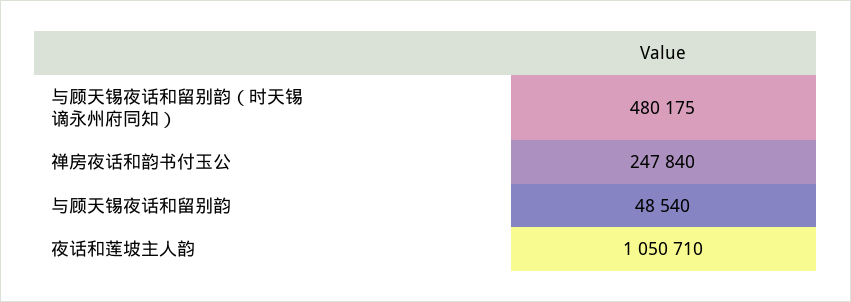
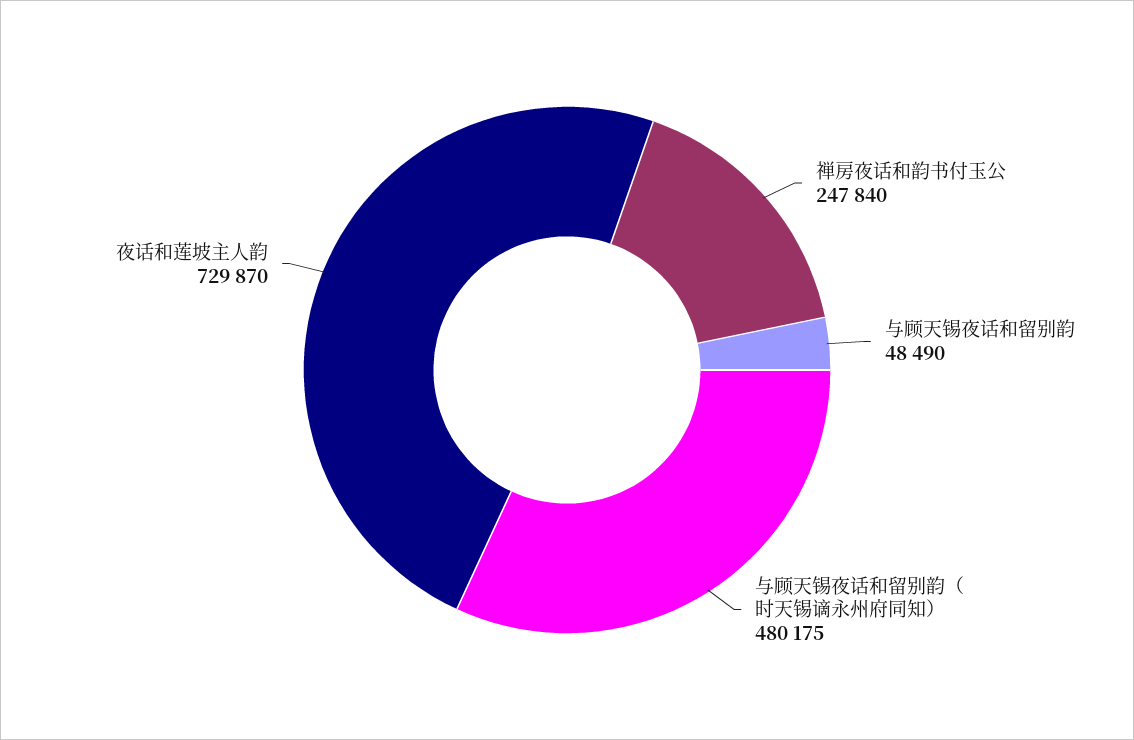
与顾天锡夜话和留别韵: 48540 -> 48490
夜话和莲坡主人韵: 1050710 -> 729870

